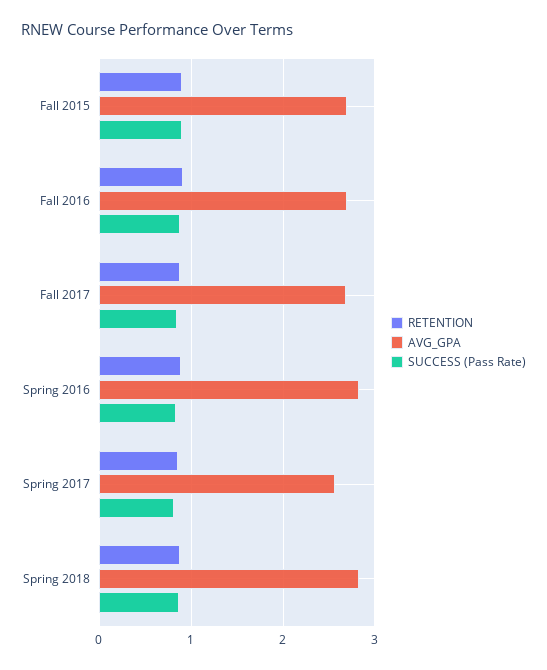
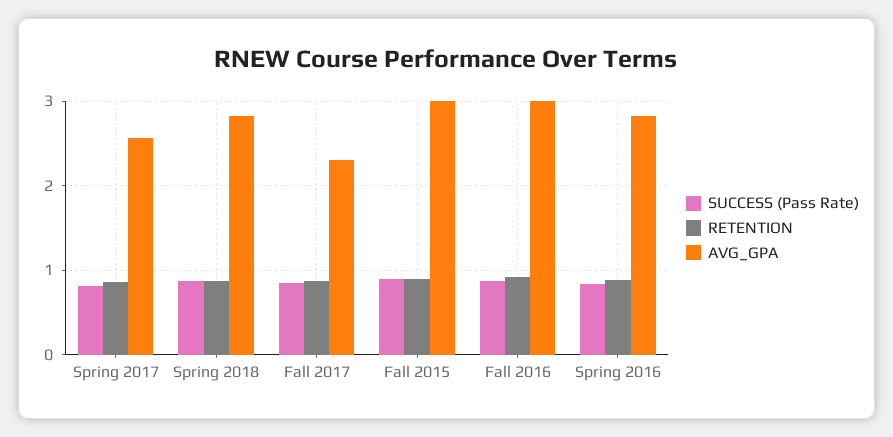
AVG_GPA, Fall 2015: 2.7 -> 3
AVG_GPA, Fall 2016: 2.7 -> 3
AVG_GPA, Fall 2017: 2.7 -> 2.3

